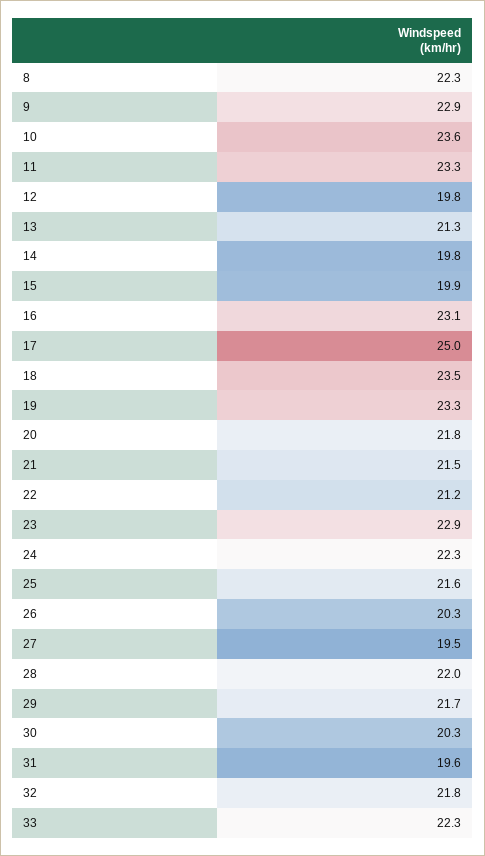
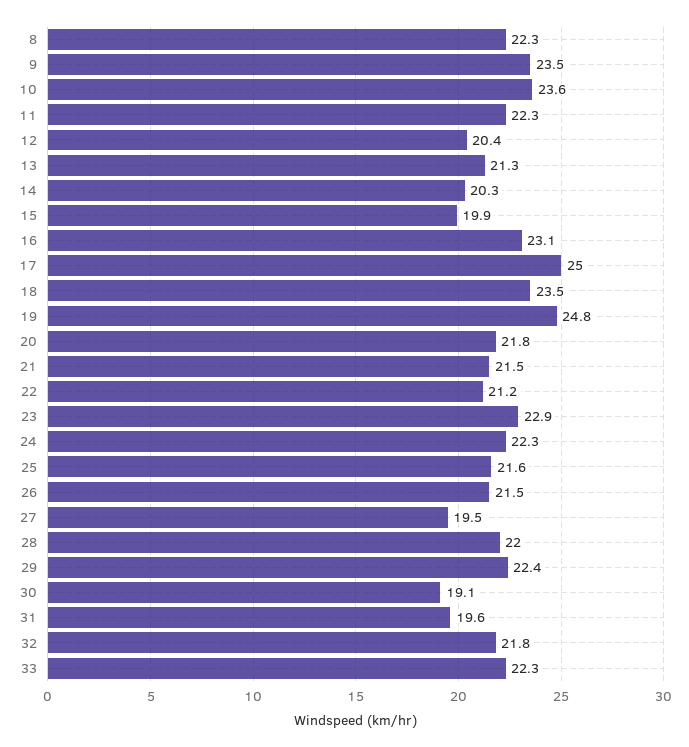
9: 22.9 -> 23.5
11: 23.3 -> 22.3
12: 19.8 -> 20.4
14: 19.8 -> 20.3
19: 23.3 -> 24.8
26: 20.3 -> 21.5
29: 21.7 -> 22.4
30: 20.3 -> 19.1

